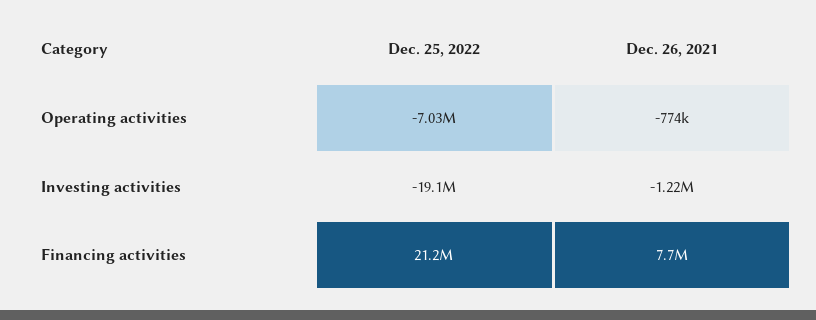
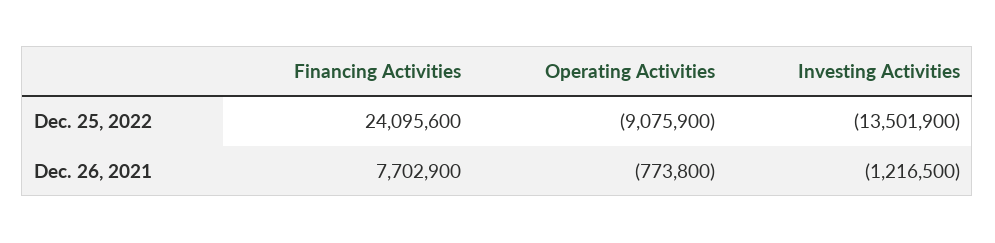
Dec. 25, 2022, Operating activities: -7030000 -> -9075900
Dec. 25, 2022, Investing activities: -19100000 -> -13501900
Dec. 25, 2022, Financing activities: 21200000 -> 24095600

